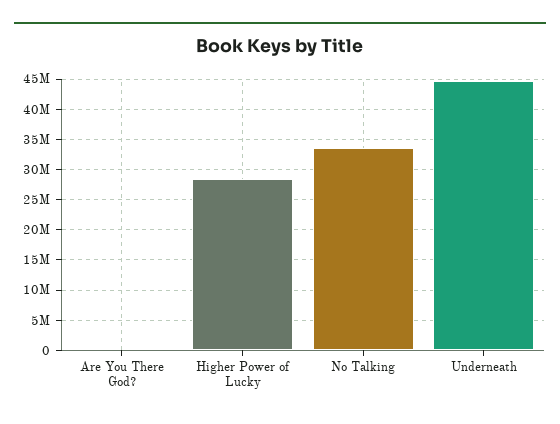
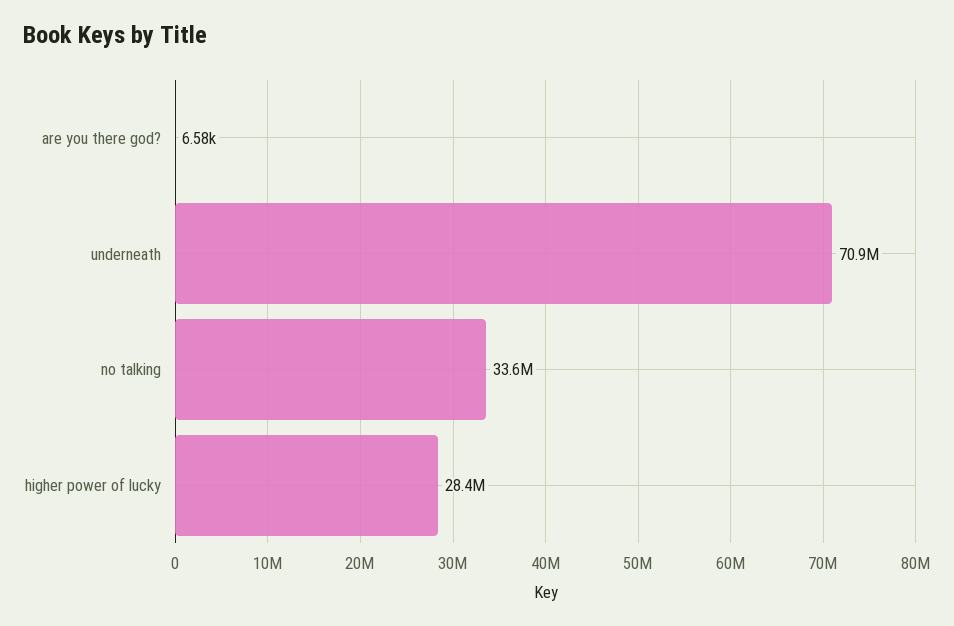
Underneath: 45000000 -> 70900000

